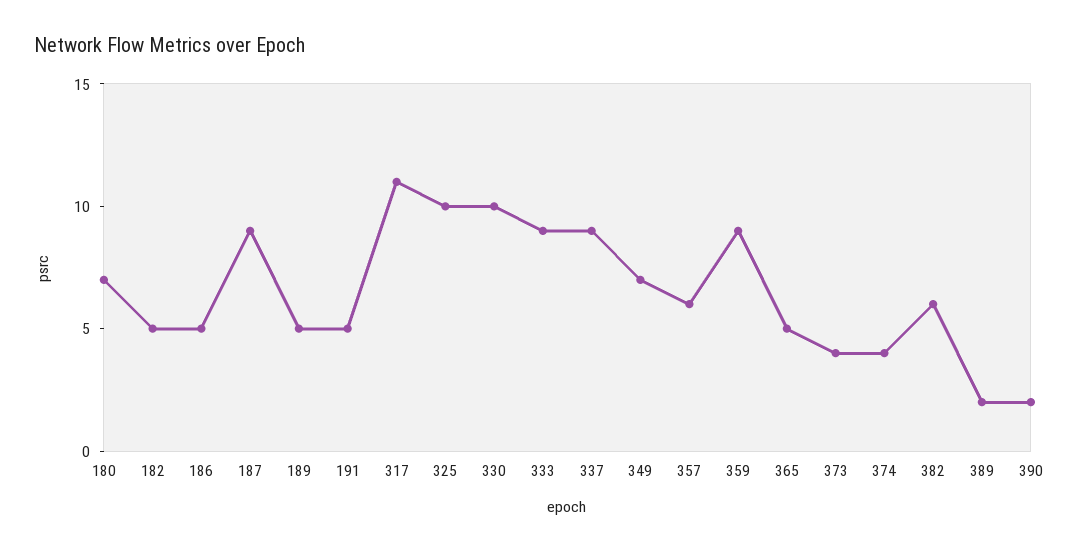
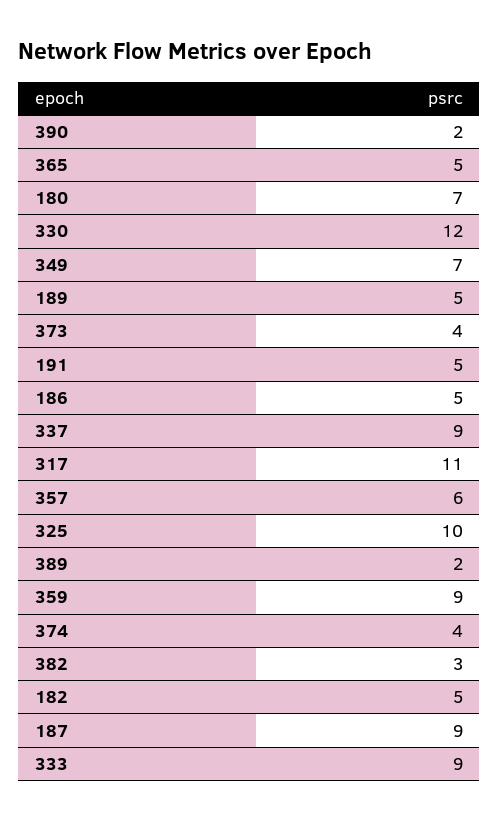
330: 10 -> 12
382: 6 -> 3

